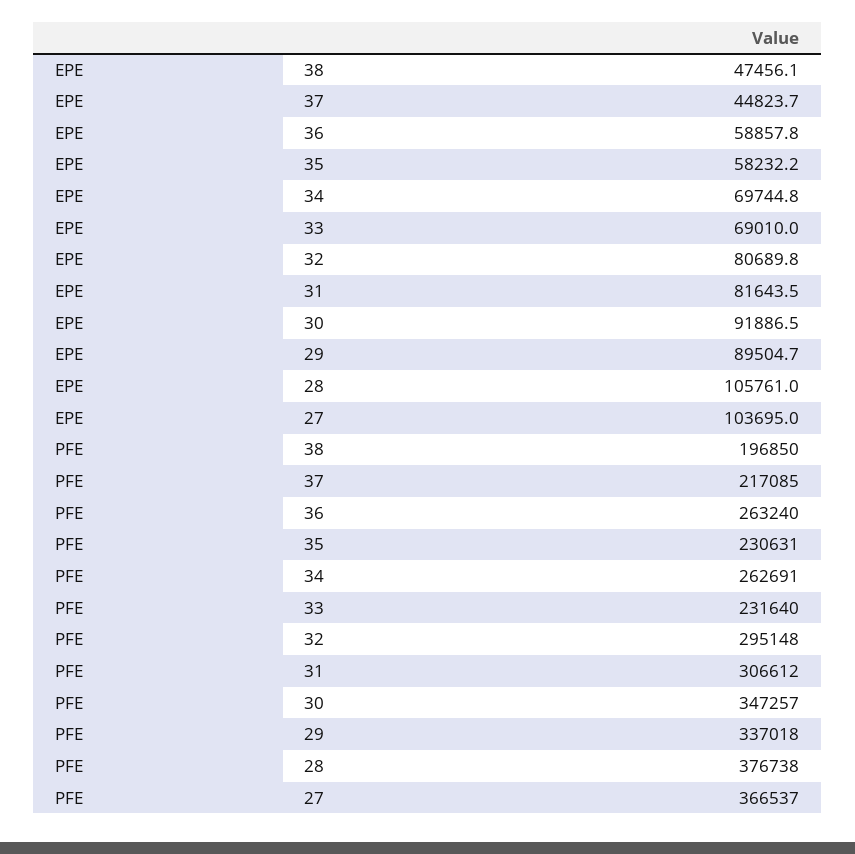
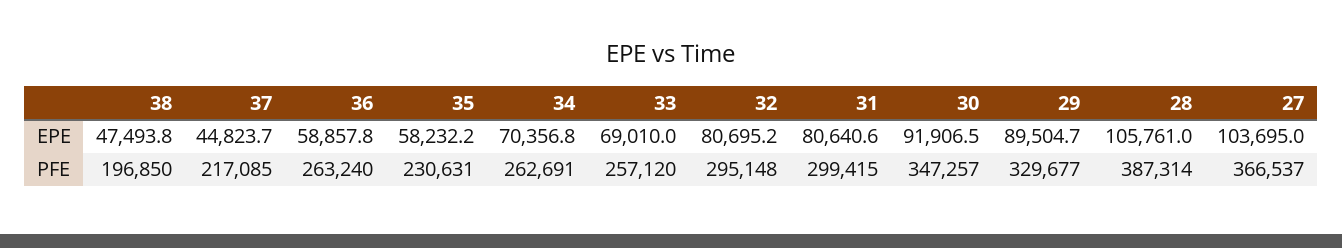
EPE, 38: 47456.1 -> 47493.8
EPE, 34: 69744.8 -> 70356.8
EPE, 32: 80689.8 -> 80695.2
EPE, 31: 81643.5 -> 80640.6
EPE, 30: 91886.5 -> 91906.5
PFE, 33: 231640 -> 257120
PFE, 31: 306612 -> 299415
PFE, 29: 337018 -> 329677
PFE, 28: 376738 -> 387314

